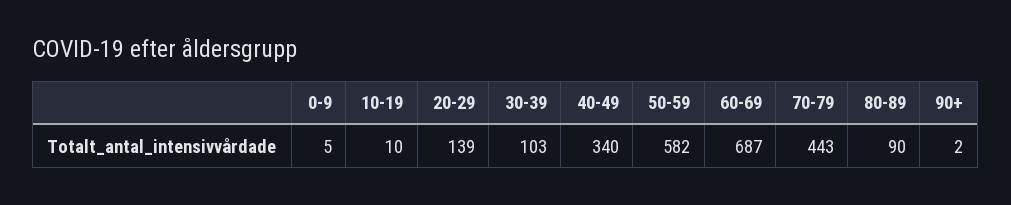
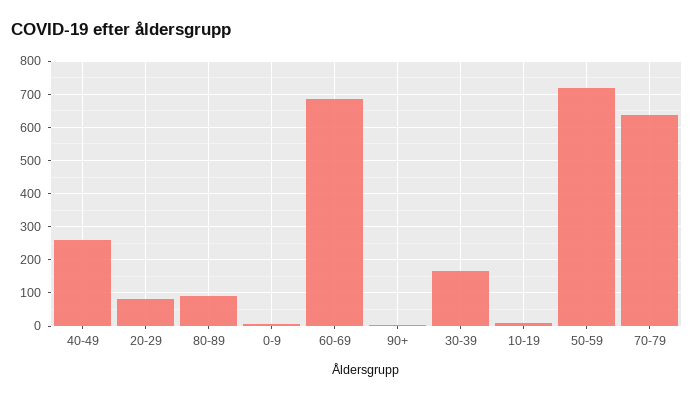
20-29: 139 -> 80
30-39: 103 -> 160
40-49: 340 -> 260
50-59: 582 -> 720
70-79: 443 -> 640

